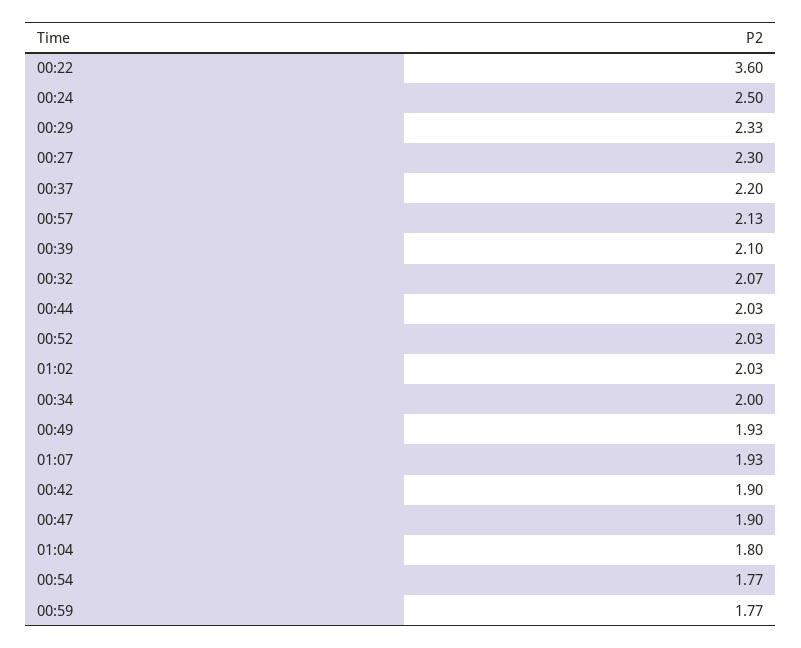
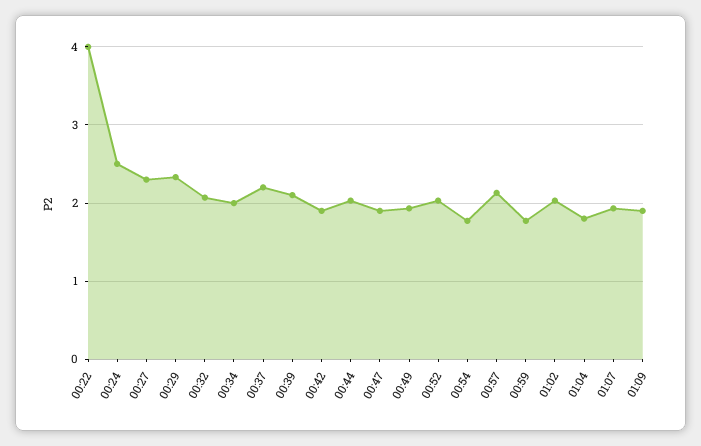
00:22: 3.6 -> 4
01:09: none -> 1.9

